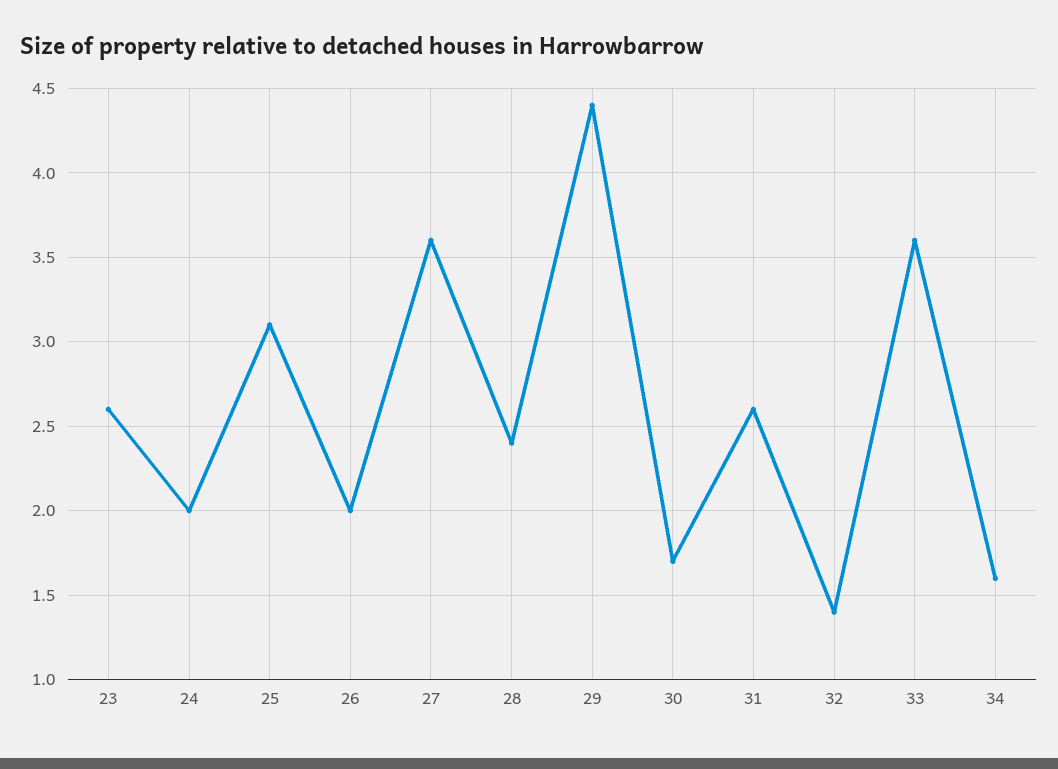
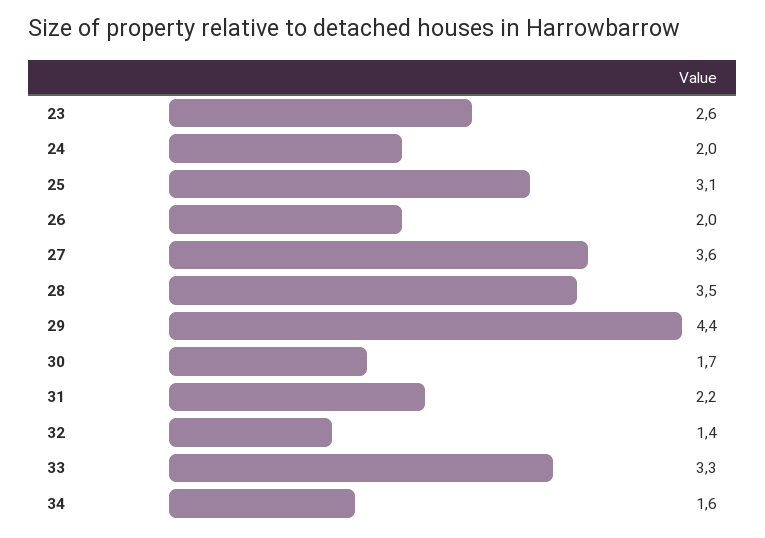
28: 2.4 -> 3.5
31: 2.6 -> 2.2
33: 3.6 -> 3.3

